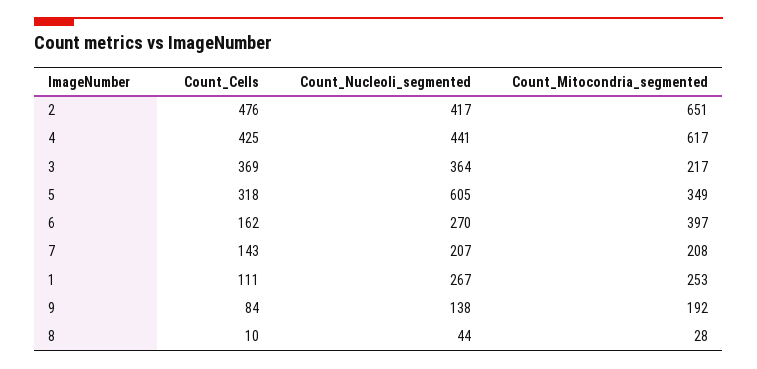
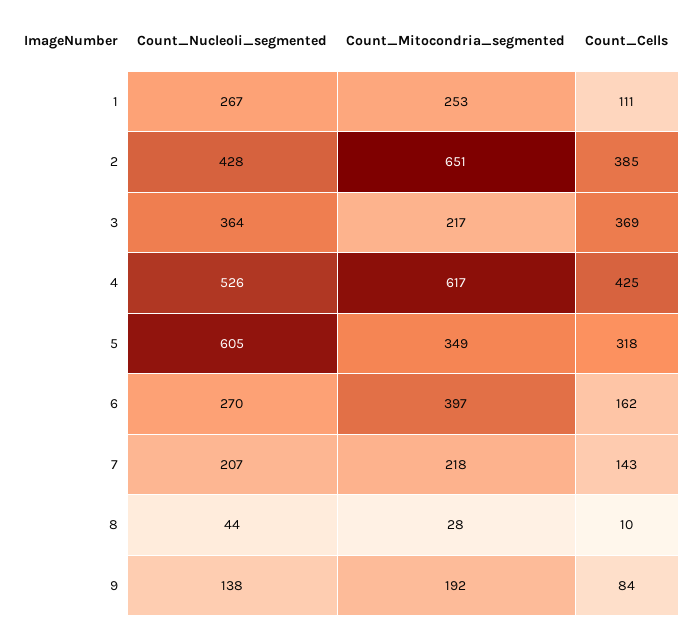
Count_Cells, 2: 476 -> 385
Count_Nucleoli_segmented, 2: 417 -> 428
Count_Nucleoli_segmented, 4: 441 -> 526
Count_Mitocondria_segmented, 7: 208 -> 218

